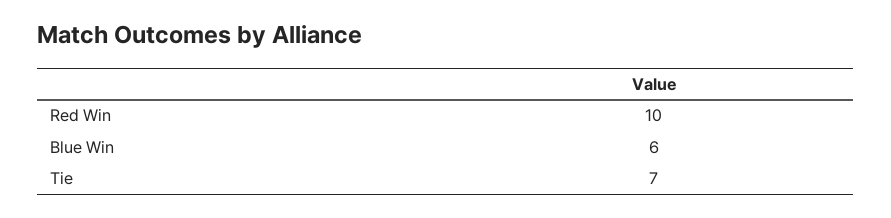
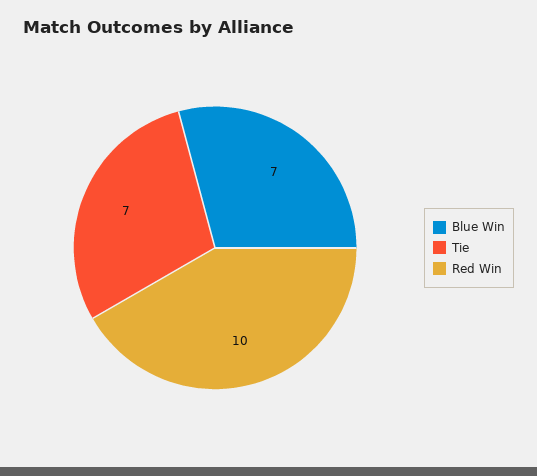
Blue Win: 6 -> 7

